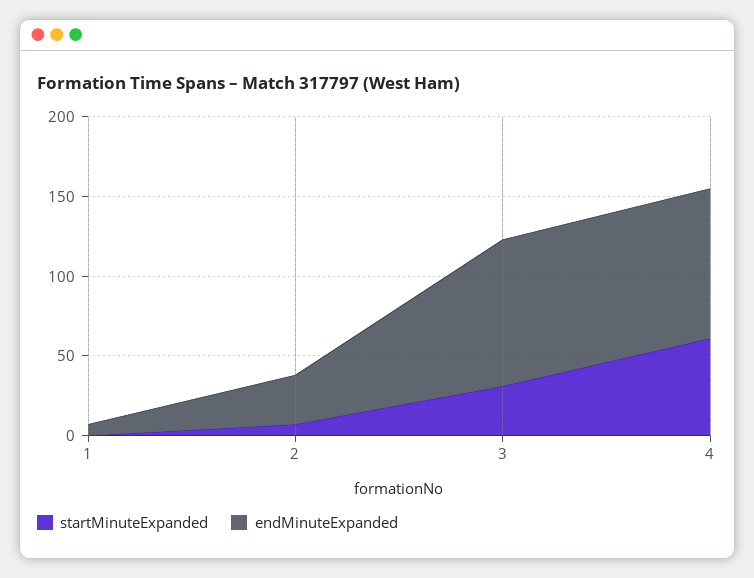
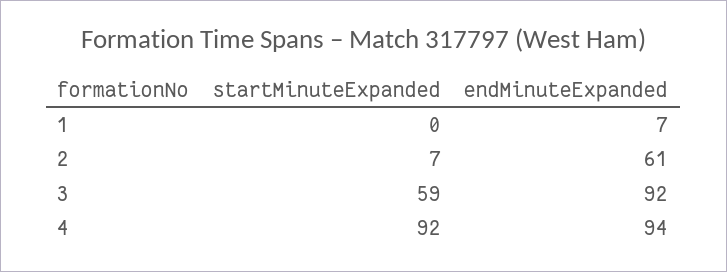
endMinuteExpanded, 2: 30 -> 61
startMinuteExpanded, 3: 30 -> 59
startMinuteExpanded, 4: 60 -> 92

